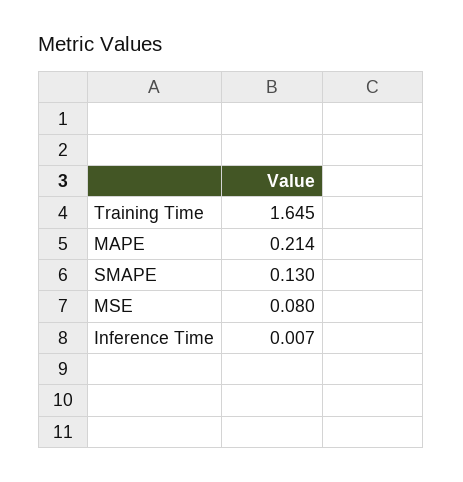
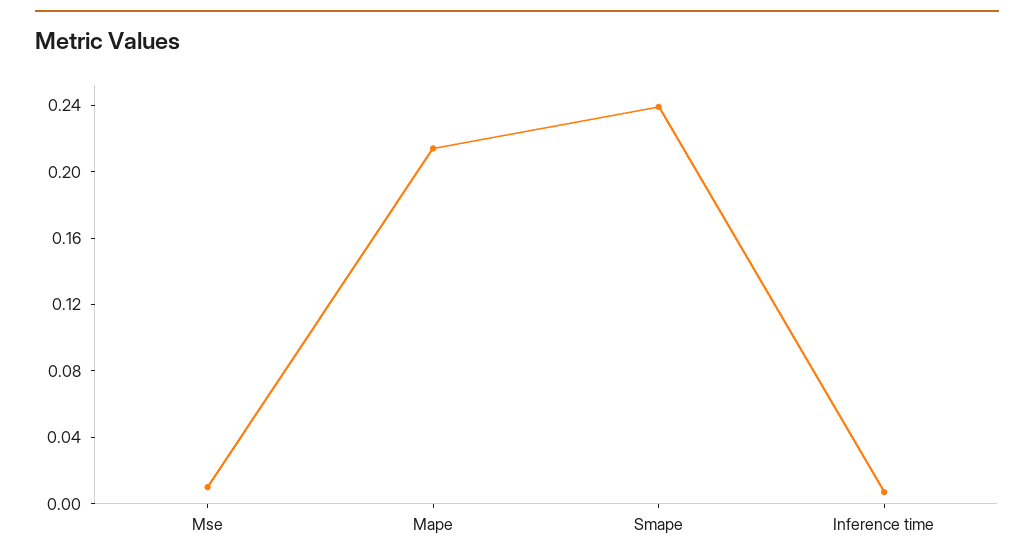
Training Time: 1.645 -> none
SMAPE: 0.13 -> 0.24
MSE: 0.08 -> 0.01

